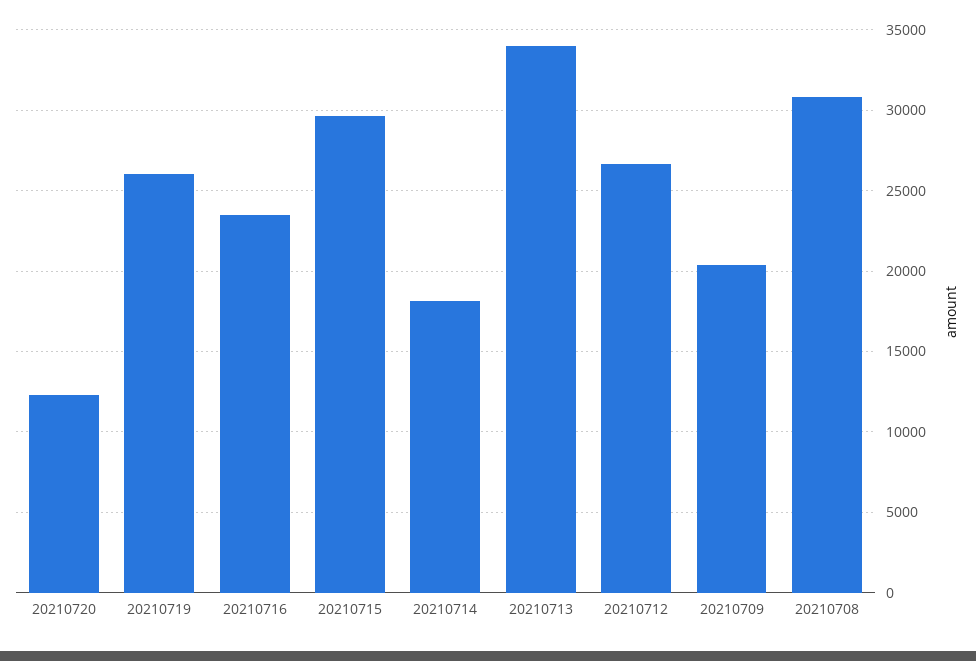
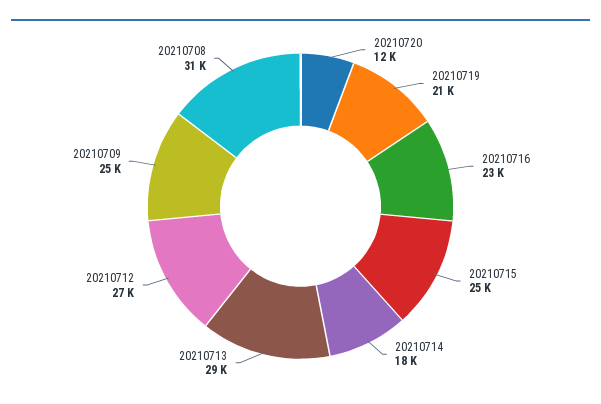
20210719: 26000 -> 21000
20210715: 29500 -> 25000
20210713: 34000 -> 29000
20210709: 20500 -> 25000

